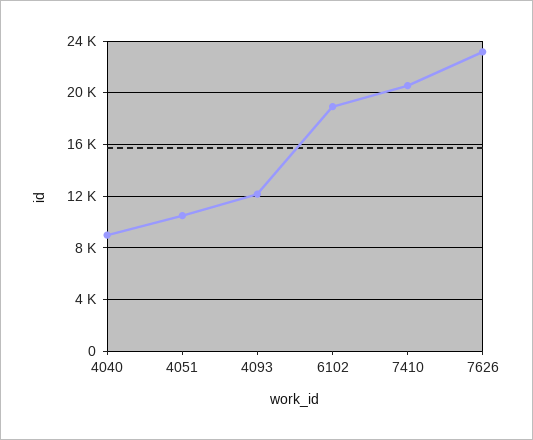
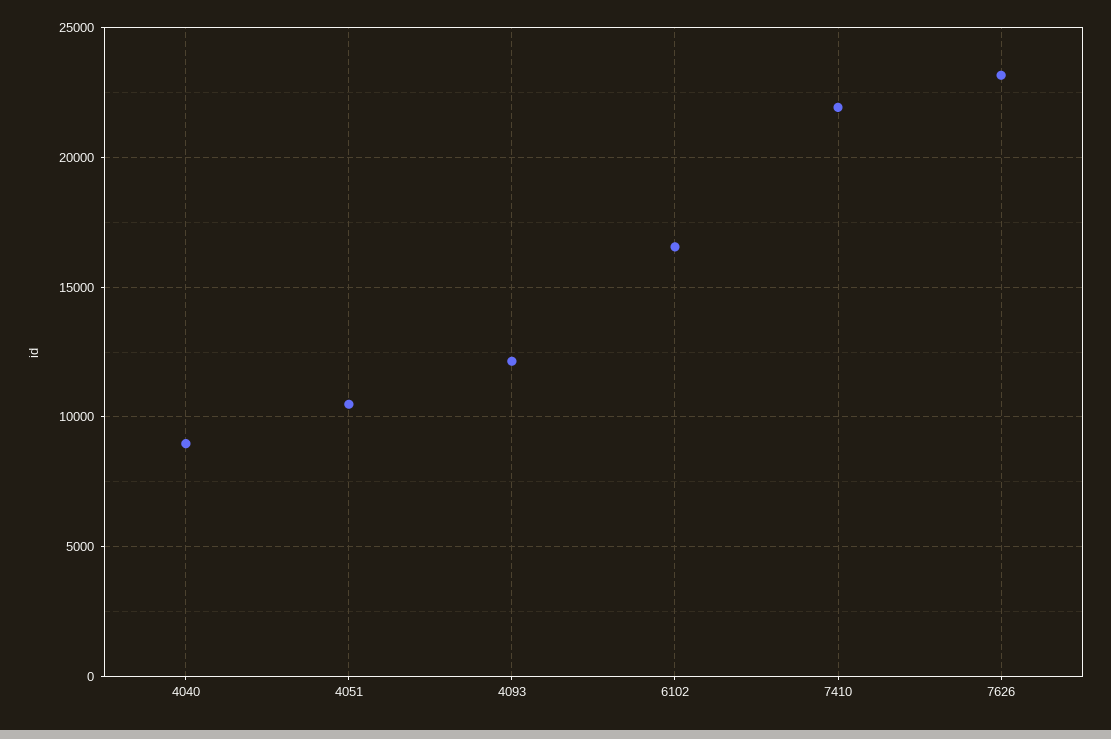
6102: 19000 -> 16500
7410: 20500 -> 22000

